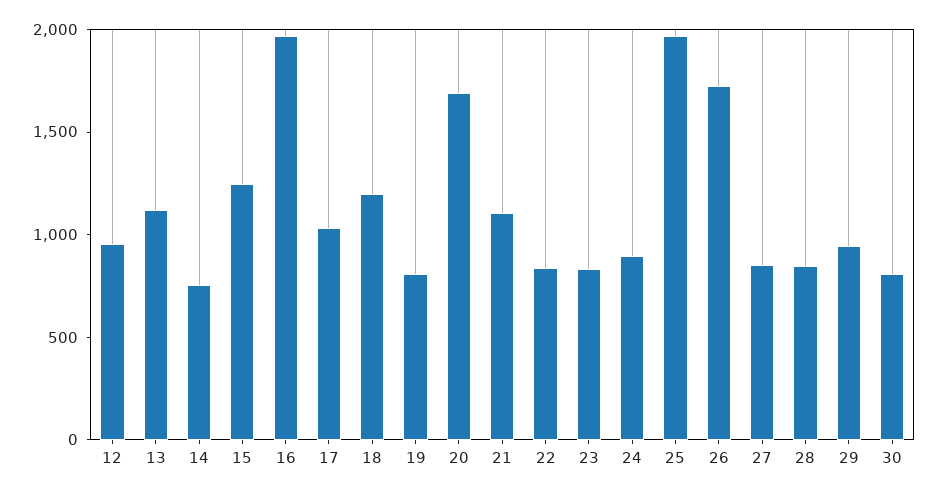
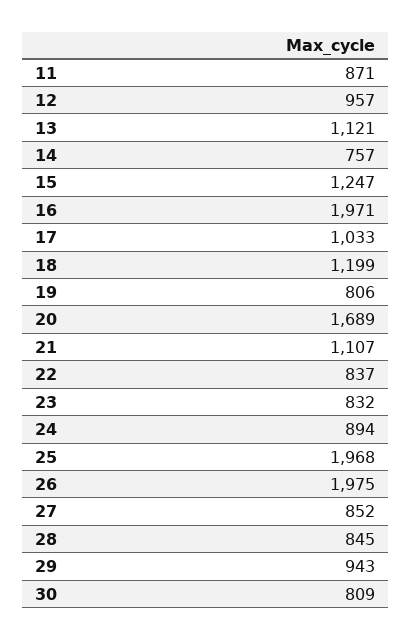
26: 1700 -> 1975
11: none -> 871

